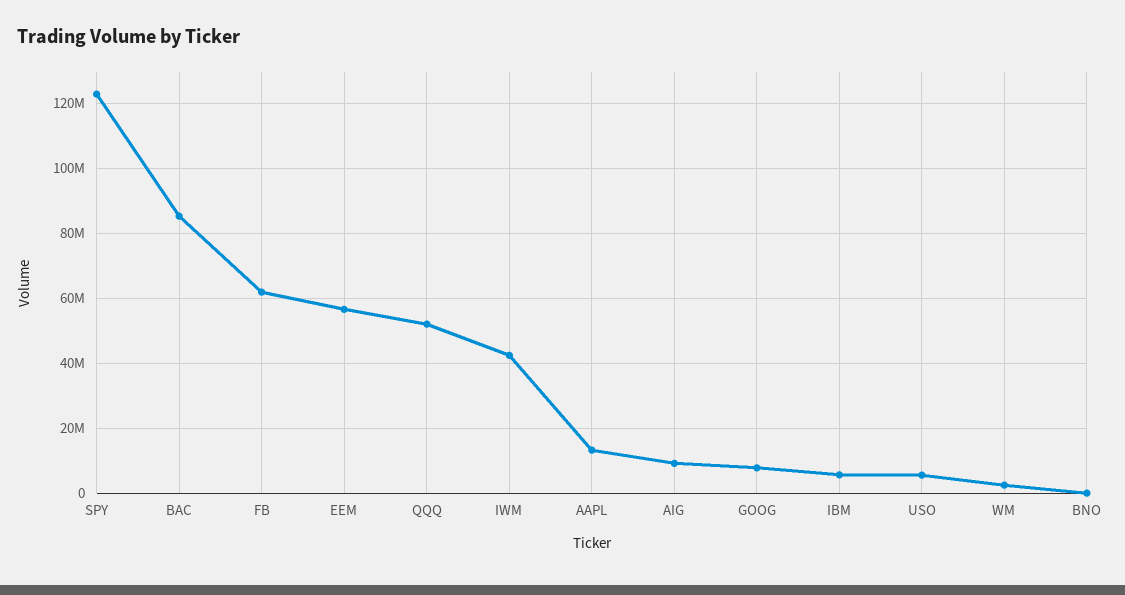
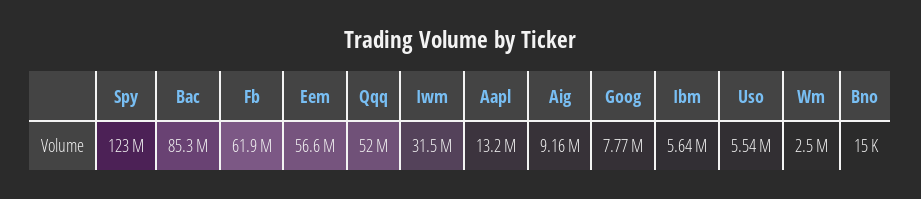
IWM: 42000000 -> 31500000

